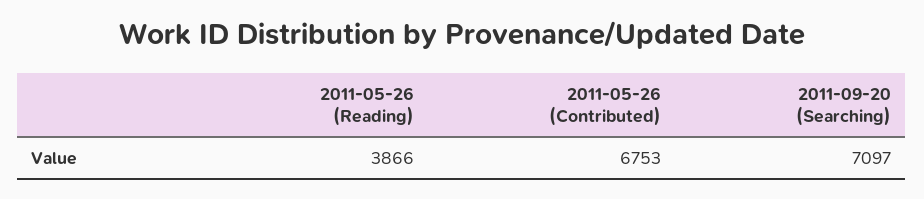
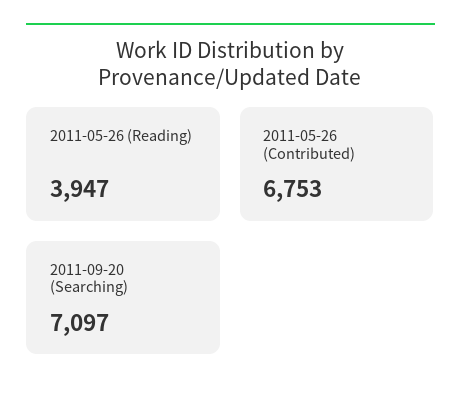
2011-05-26 (Reading): 3866 -> 3947

